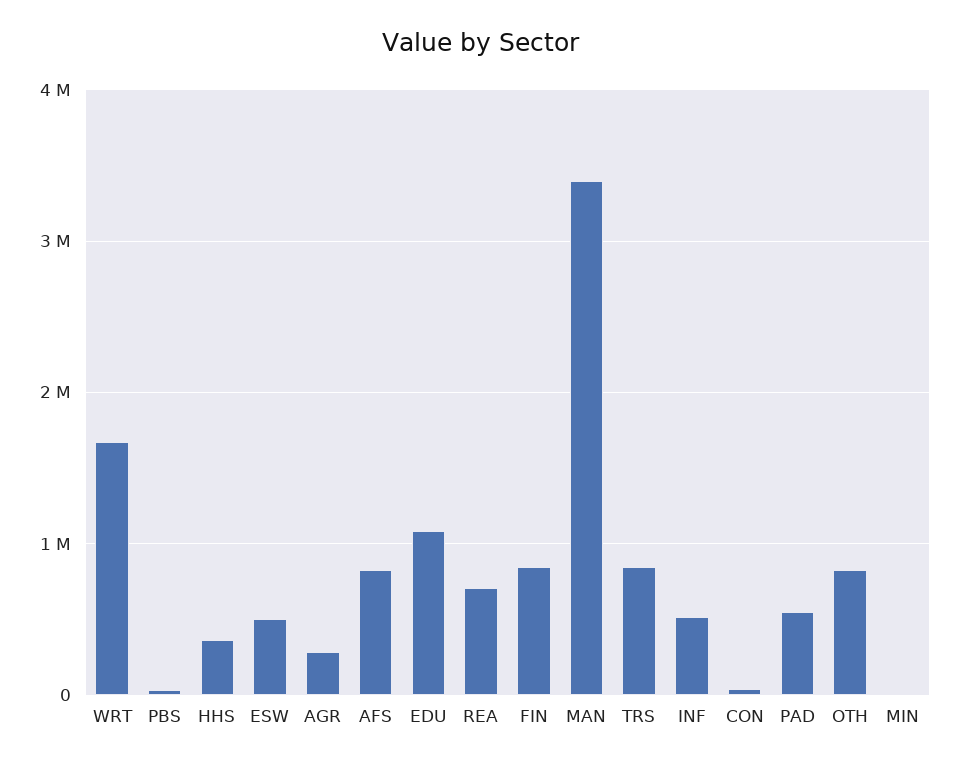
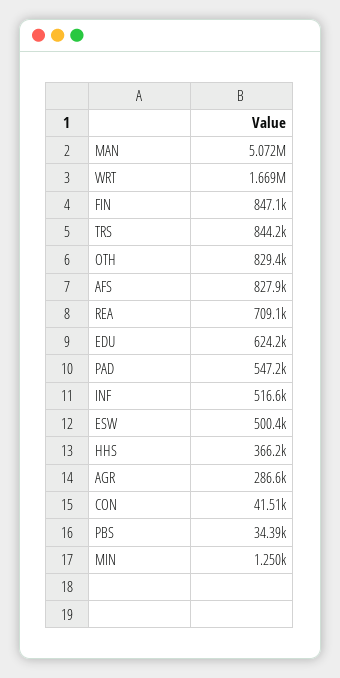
EDU: 1100000 -> 624200
MAN: 3400000 -> 5072000

